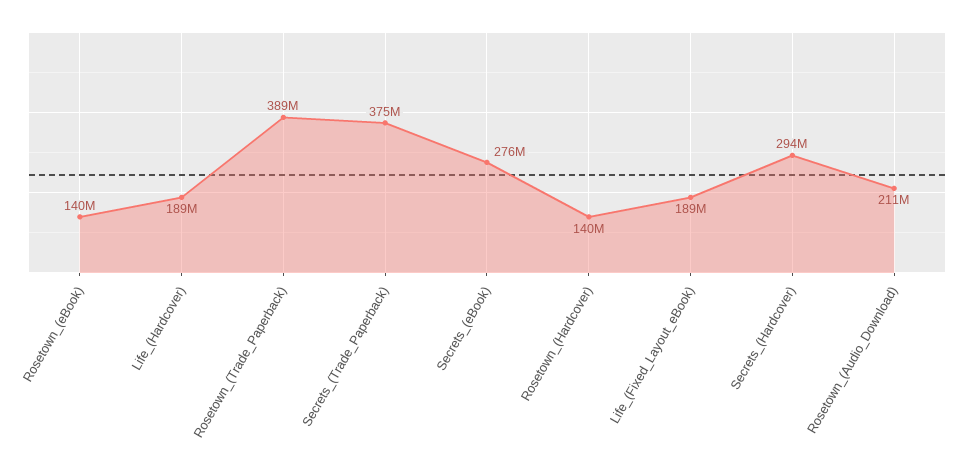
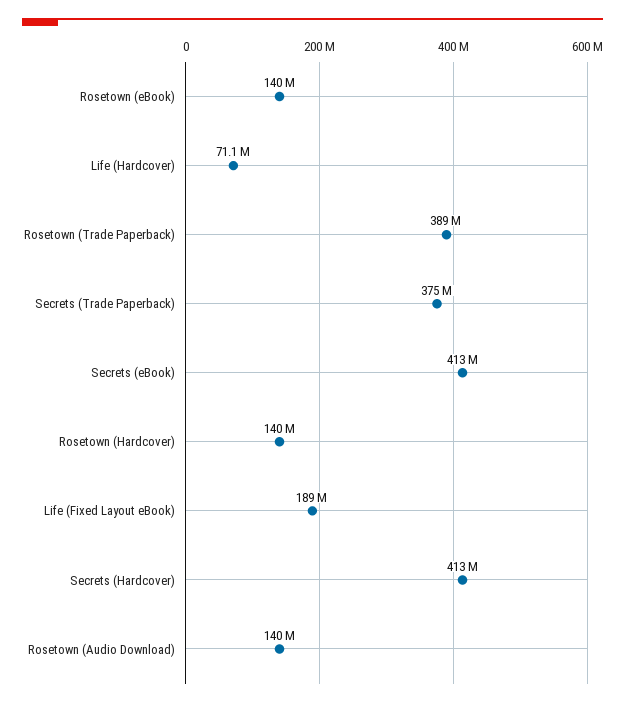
Life_(Hardcover): 189000000 -> 71100000
Secrets_(eBook): 276000000 -> 413000000
Secrets_(Hardcover): 294000000 -> 413000000
Rosetown_(Audio_Download): 211000000 -> 140000000

